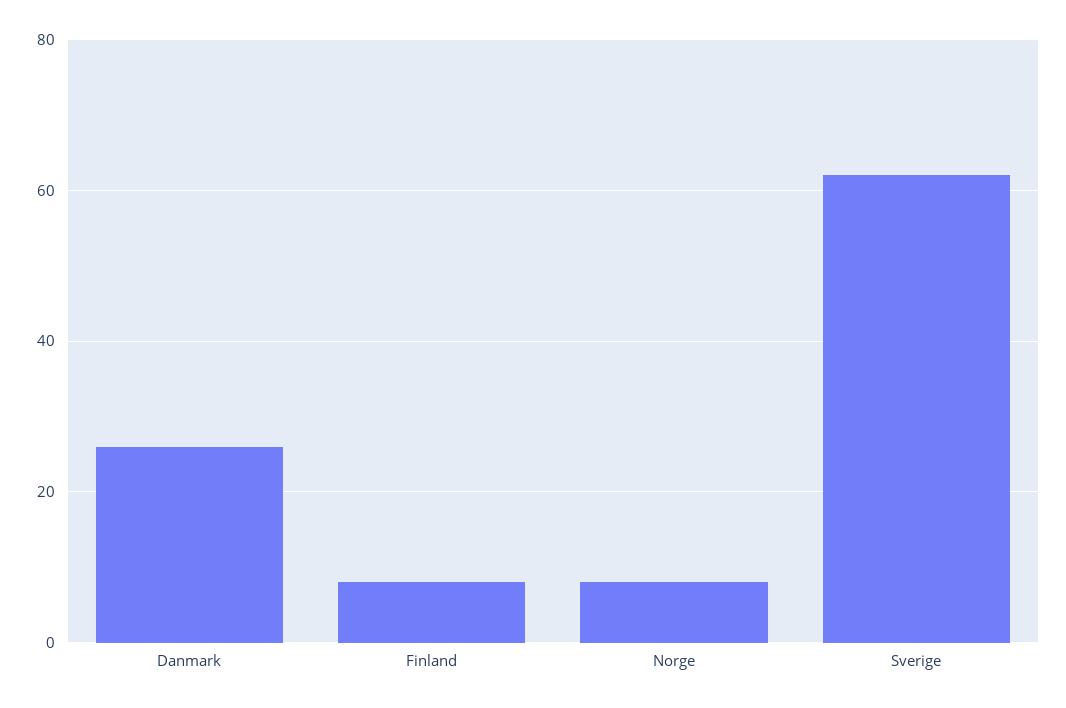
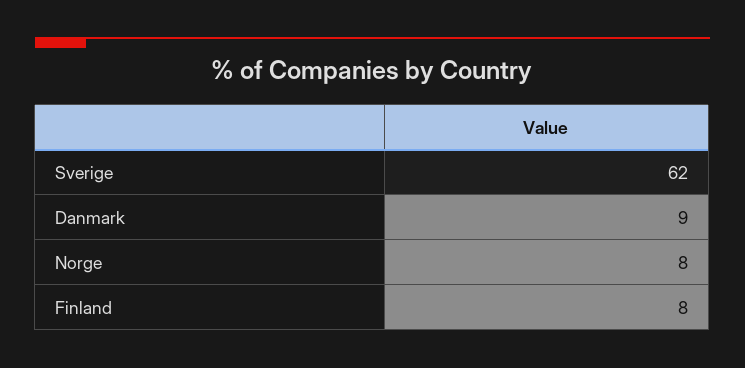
Danmark: 25 -> 9

